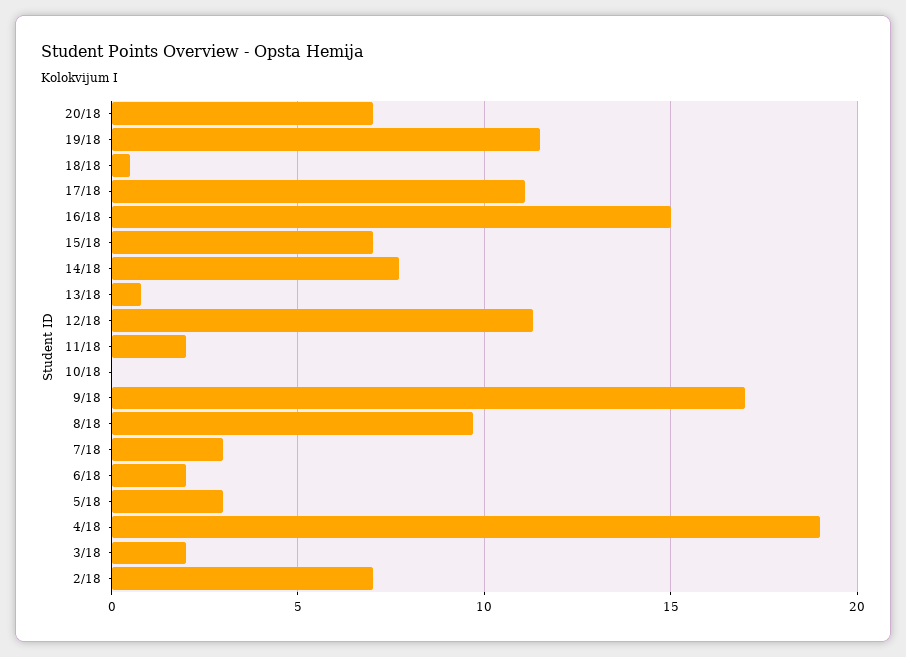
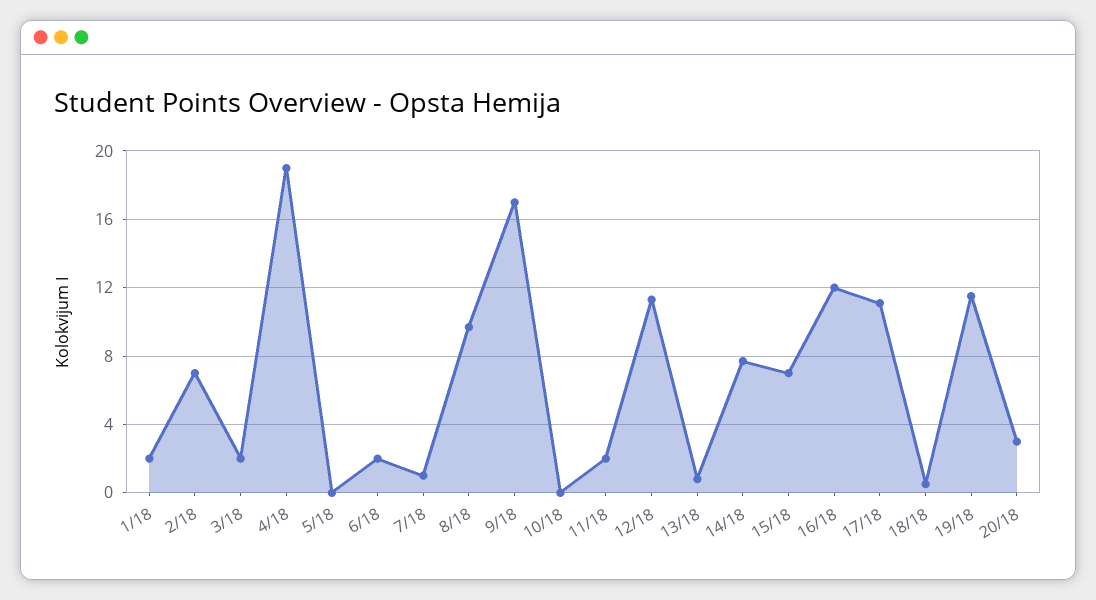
20/18: 7 -> 3
16/18: 15 -> 12
7/18: 3 -> 1
5/18: 3 -> 0
1/18: none -> 2

